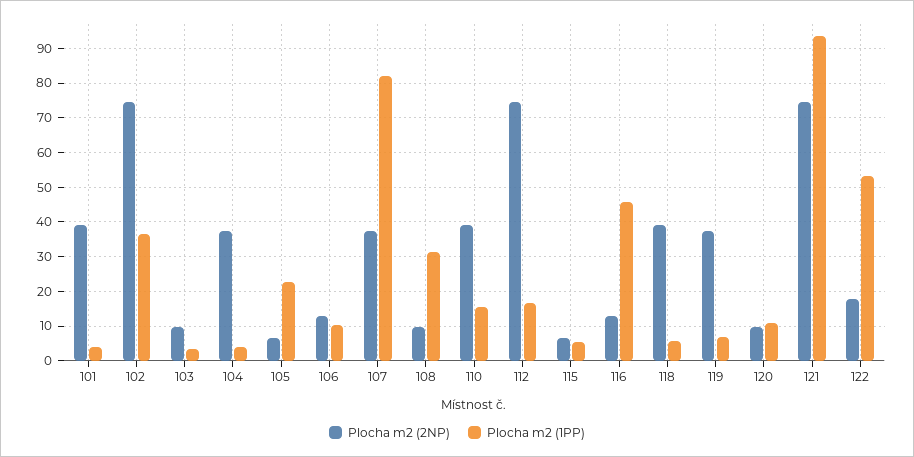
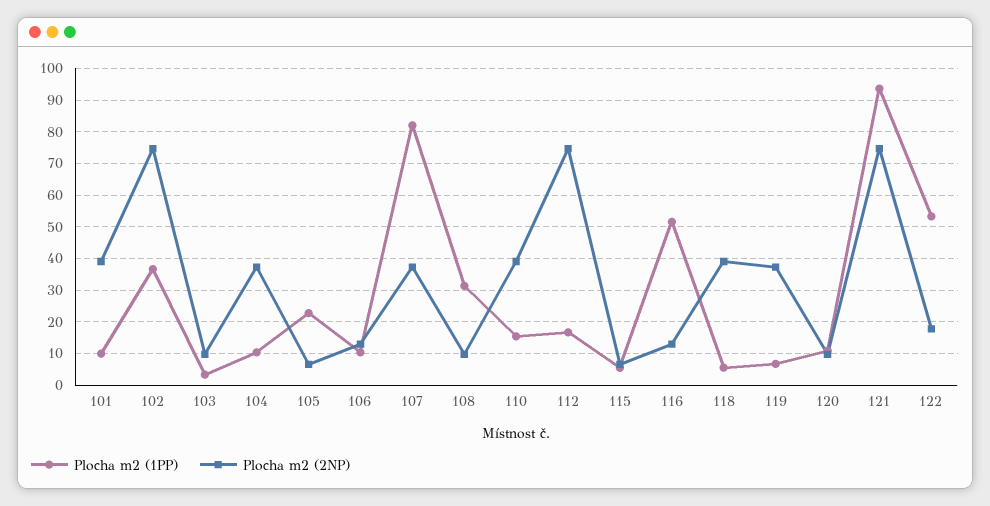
Plocha m2 (1PP), 101: 4 -> 10
Plocha m2 (1PP), 104: 4 -> 10
Plocha m2 (1PP), 116: 46 -> 52

